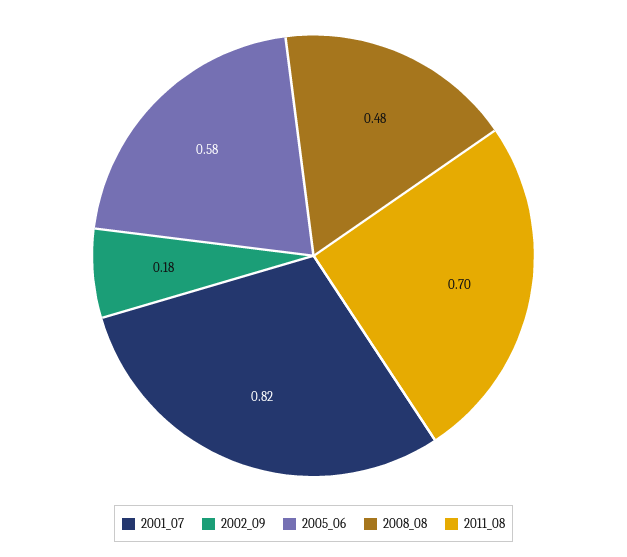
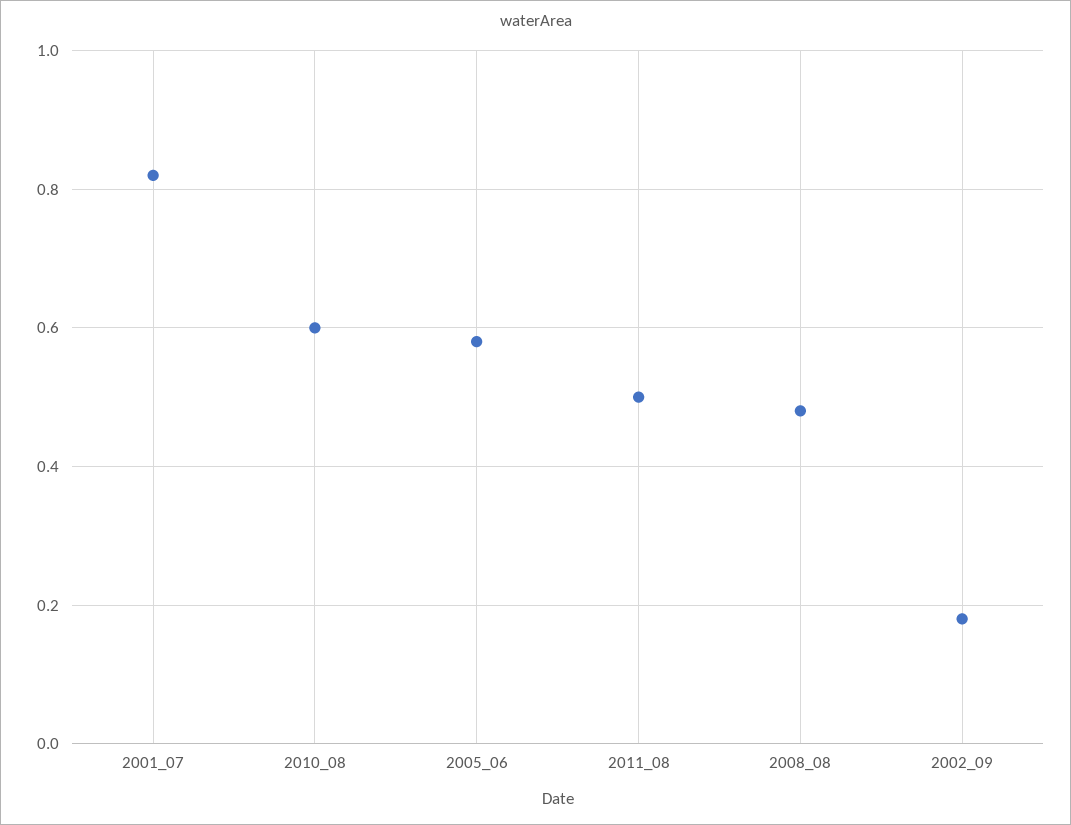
2011_08: 0.7 -> 0.5
2010_08: none -> 0.6

